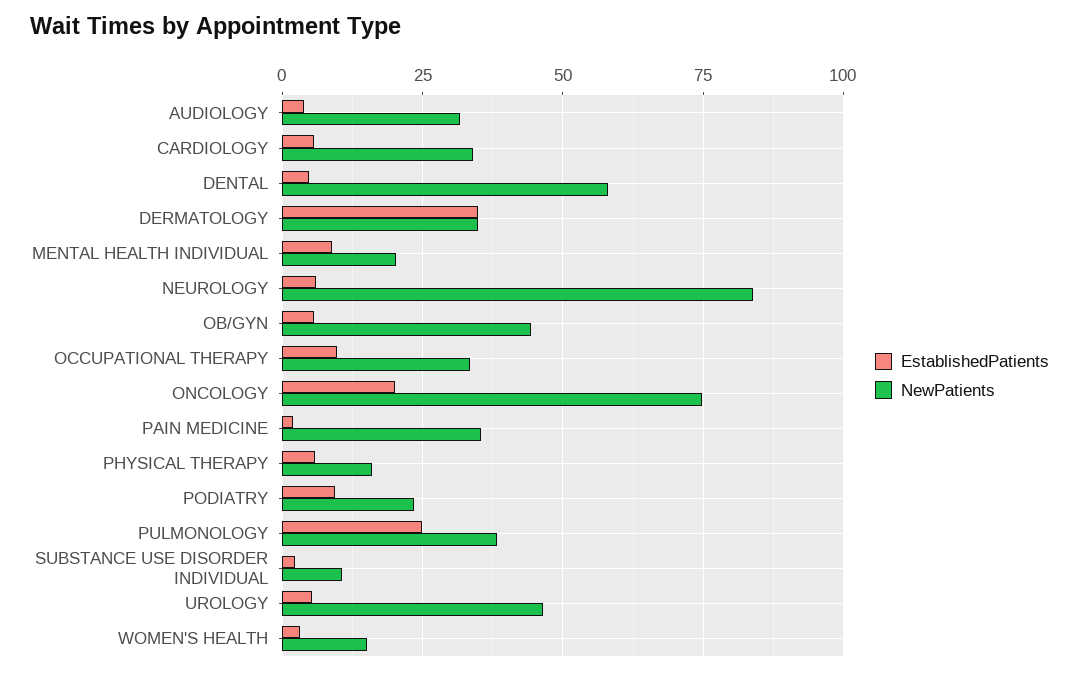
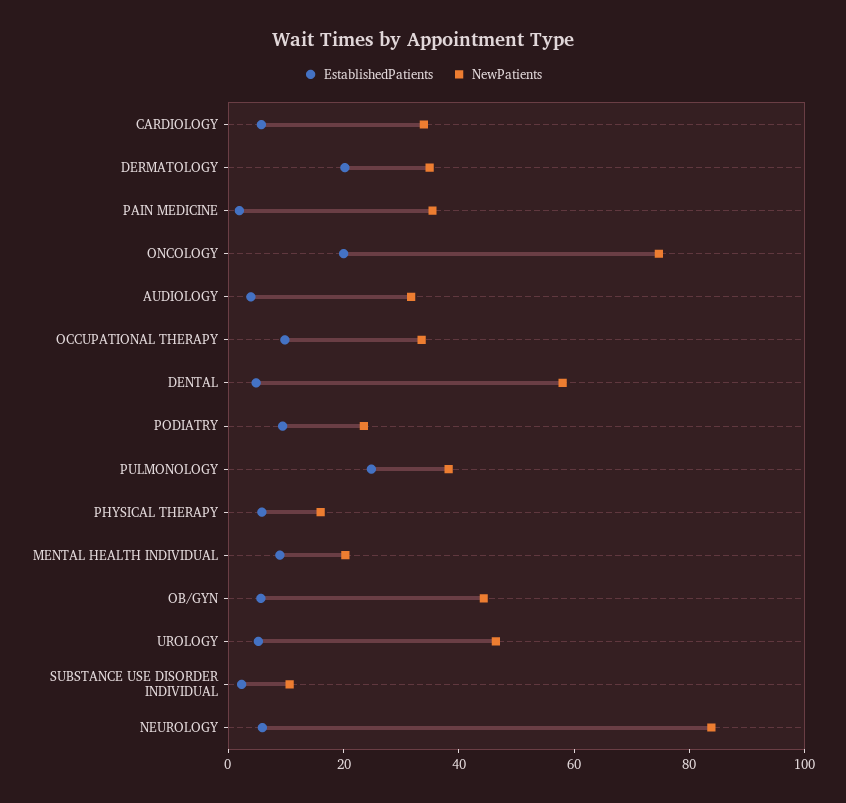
EstablishedPatients, DERMATOLOGY: 35 -> 20
EstablishedPatients, WOMEN'S HEALTH: 2.5 -> none
NewPatients, WOMEN'S HEALTH: 15 -> none

